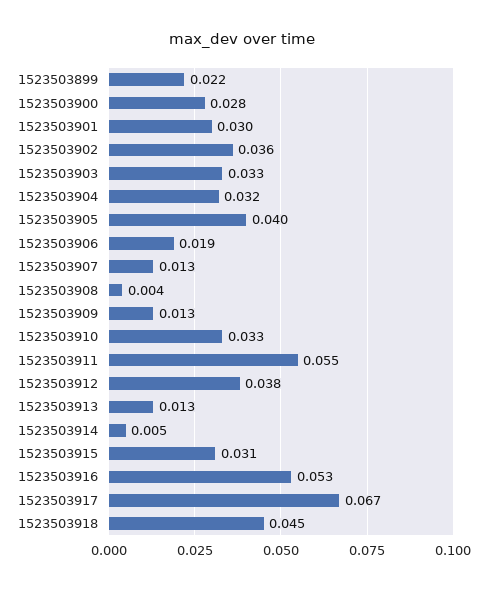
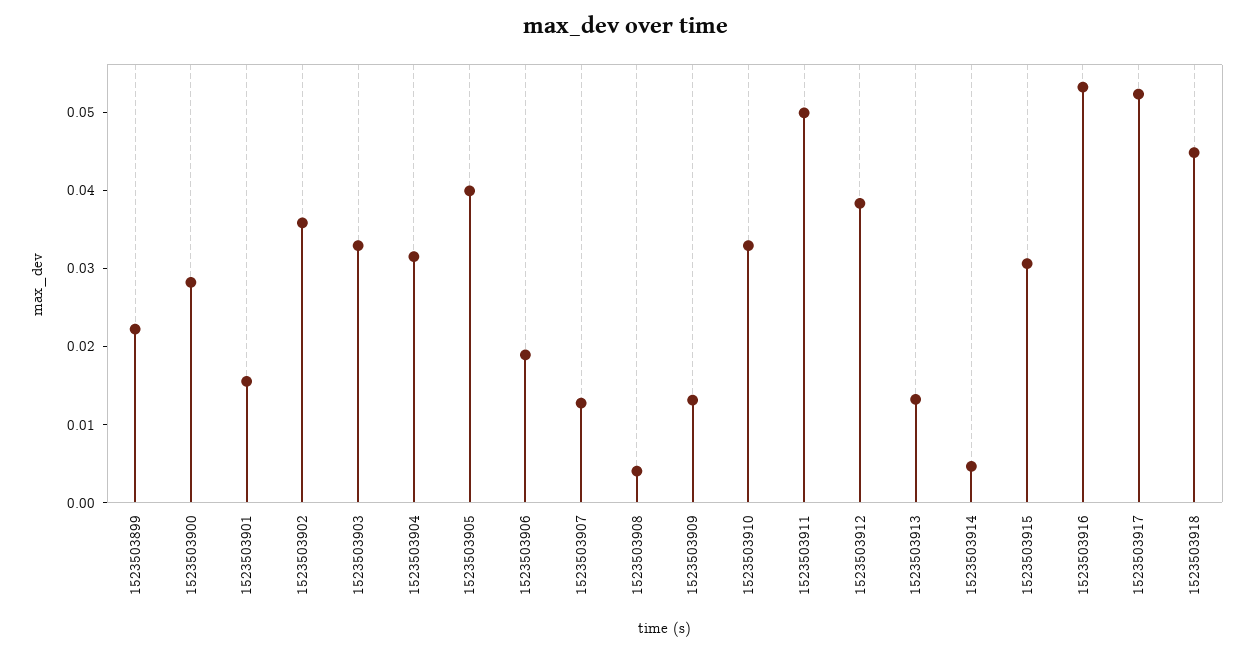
1523503901: 0.03 -> 0.016
1523503911: 0.055 -> 0.05
1523503917: 0.067 -> 0.052

